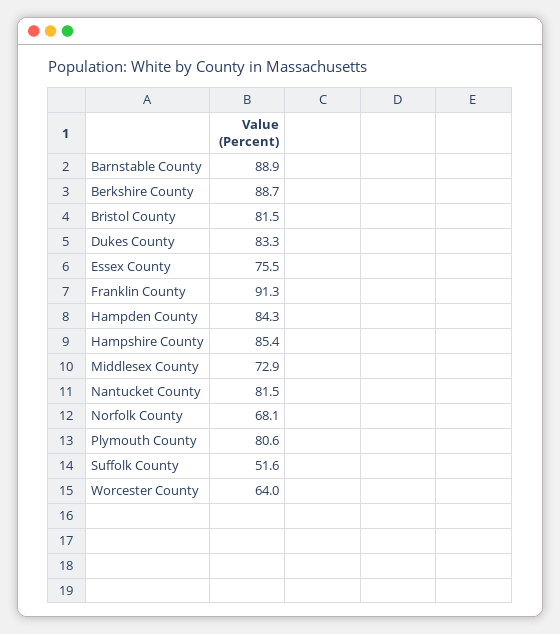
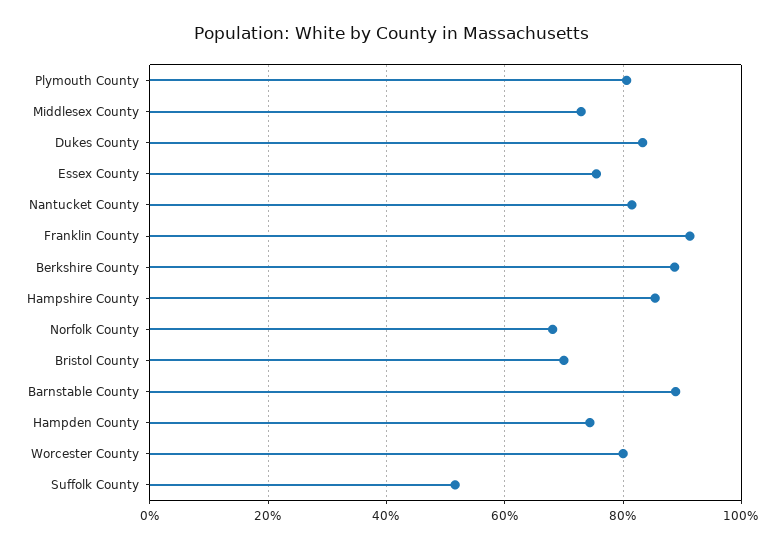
Bristol County: 81.5 -> 70
Hampden County: 84.3 -> 74
Worcester County: 64 -> 80

